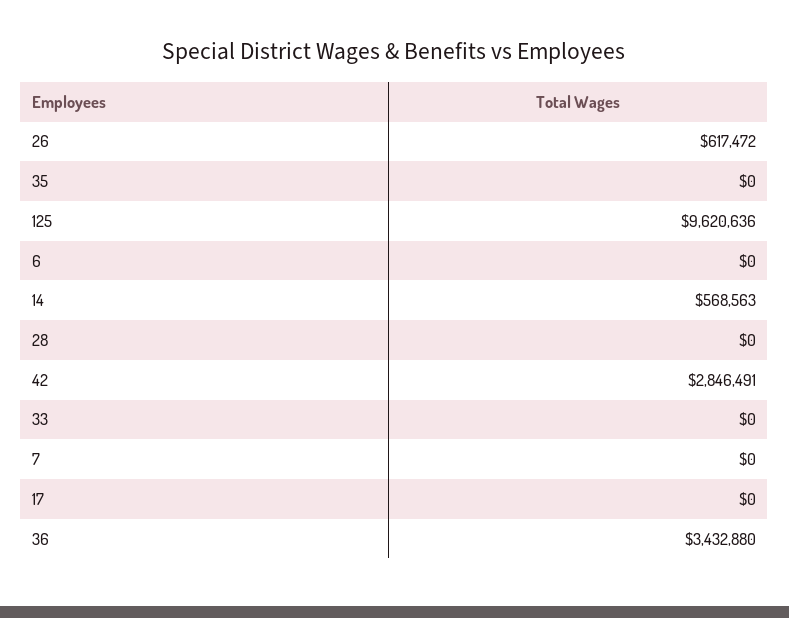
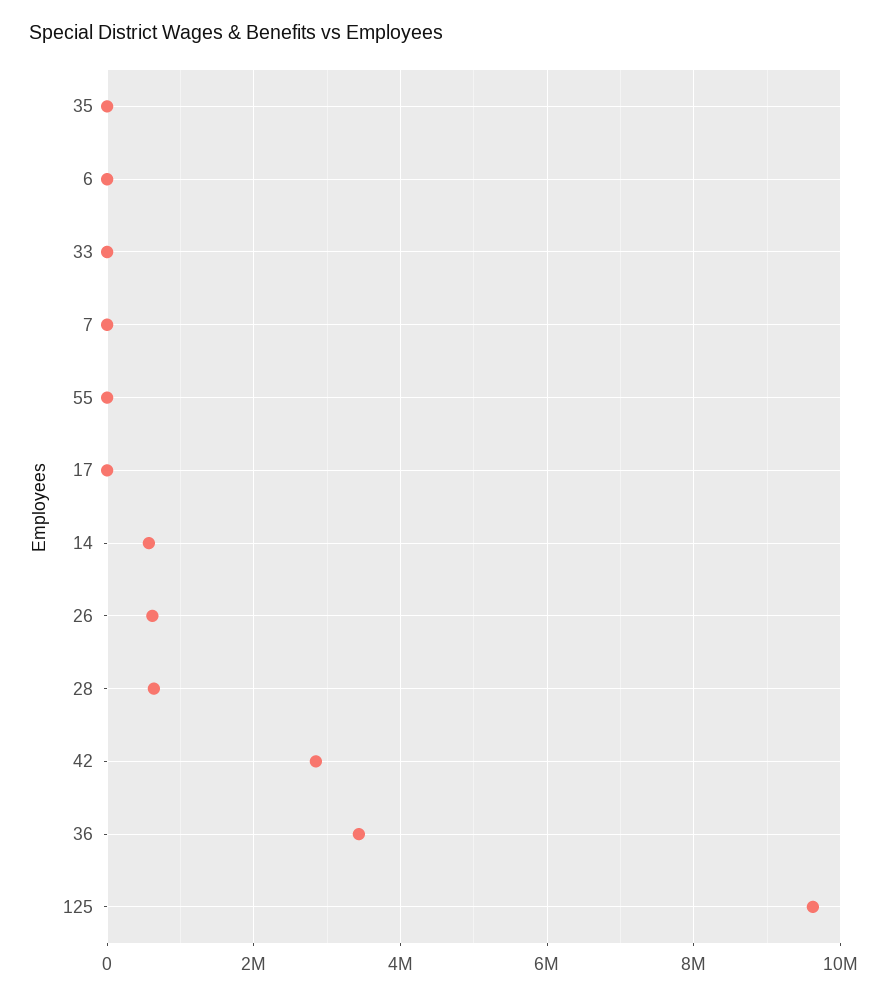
28: 0 -> 600000
55: none -> 0

